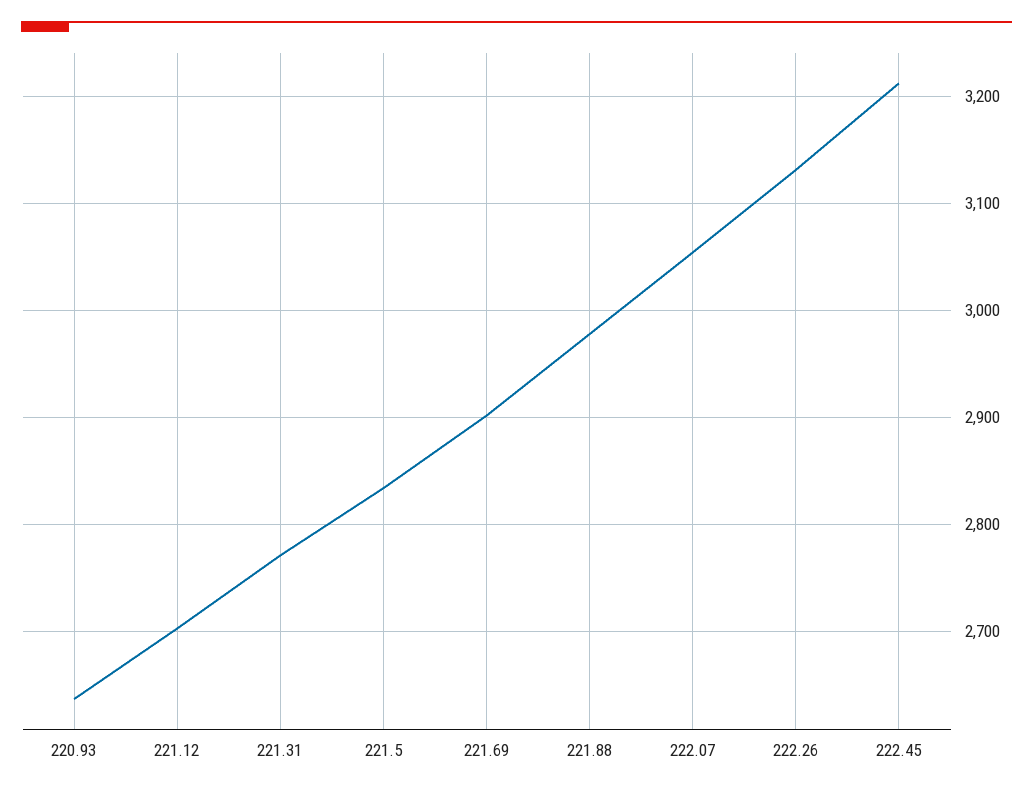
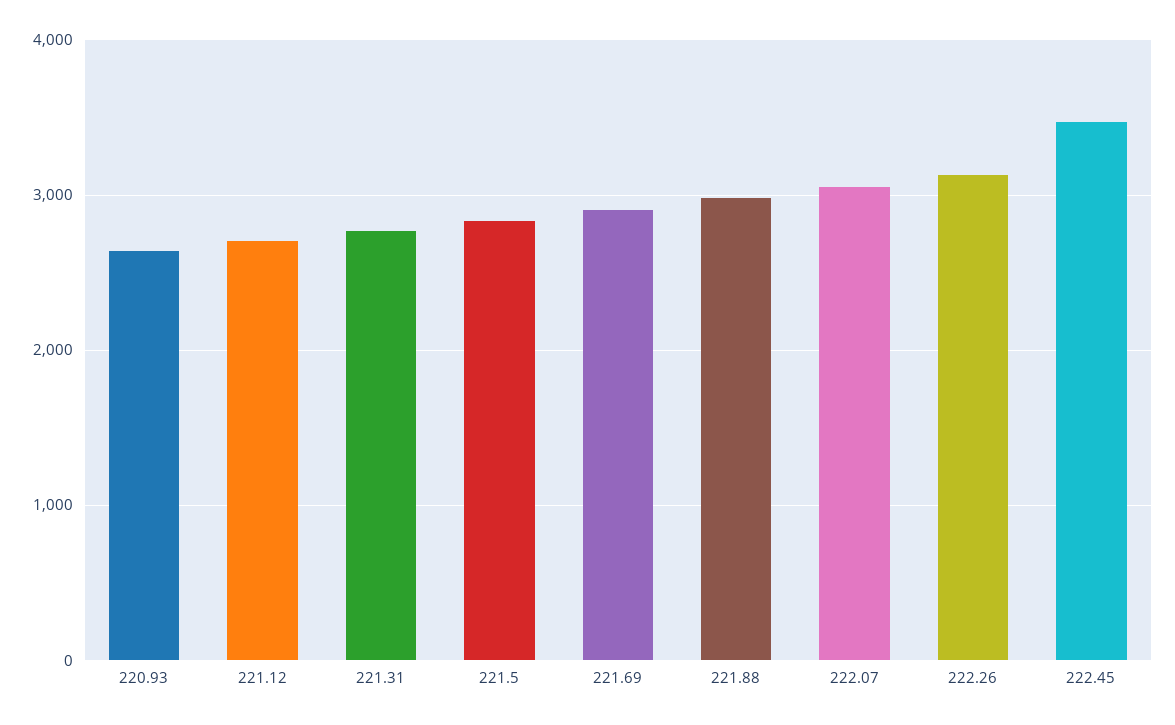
222.45: 3210 -> 3500

